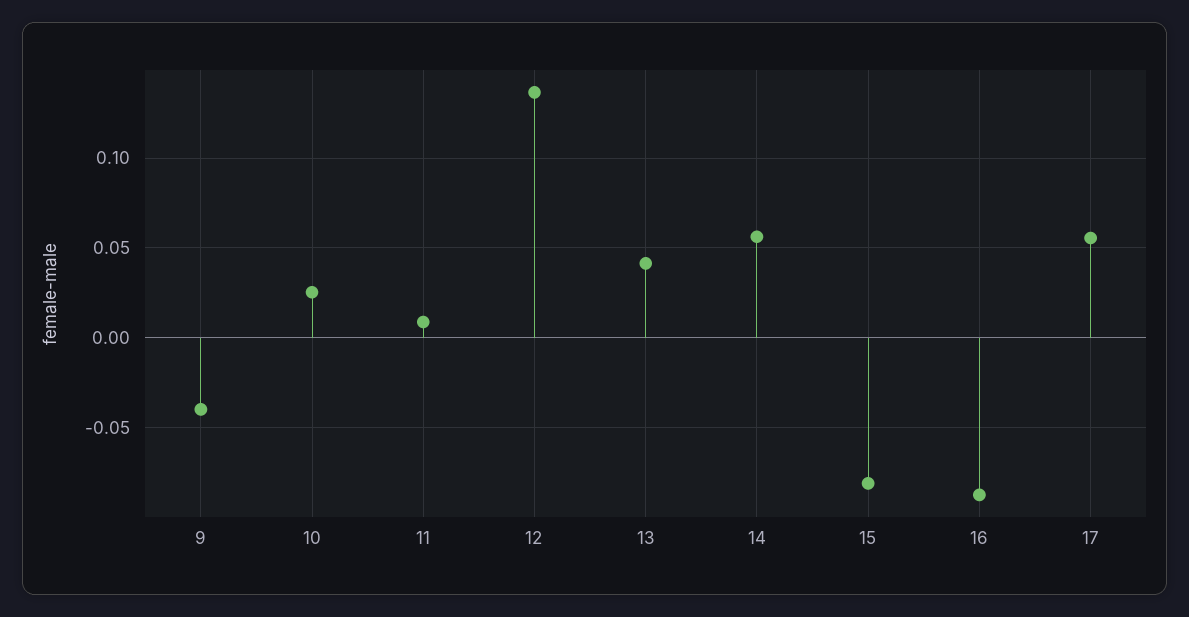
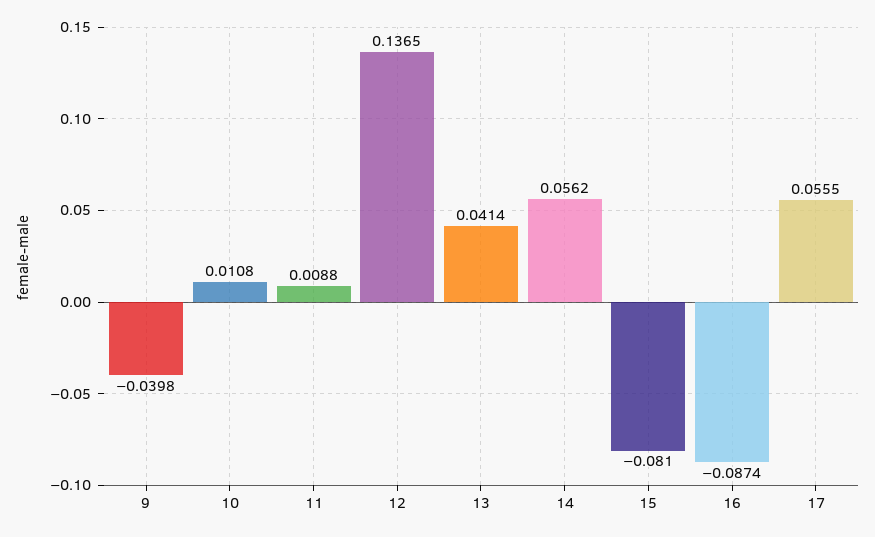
10: 0.025 -> 0.0108

